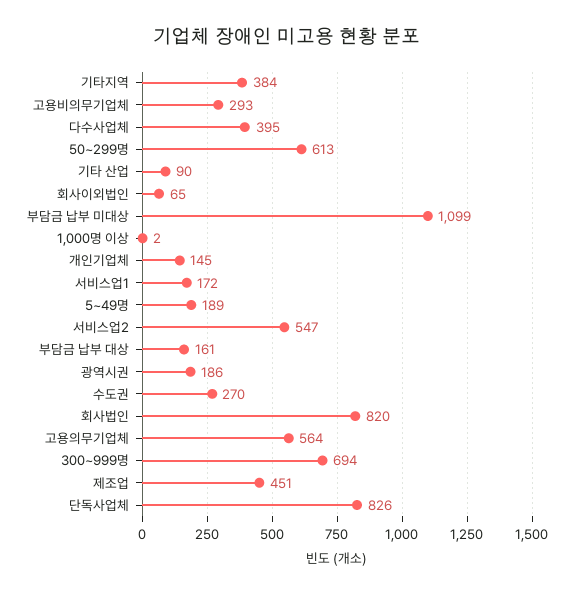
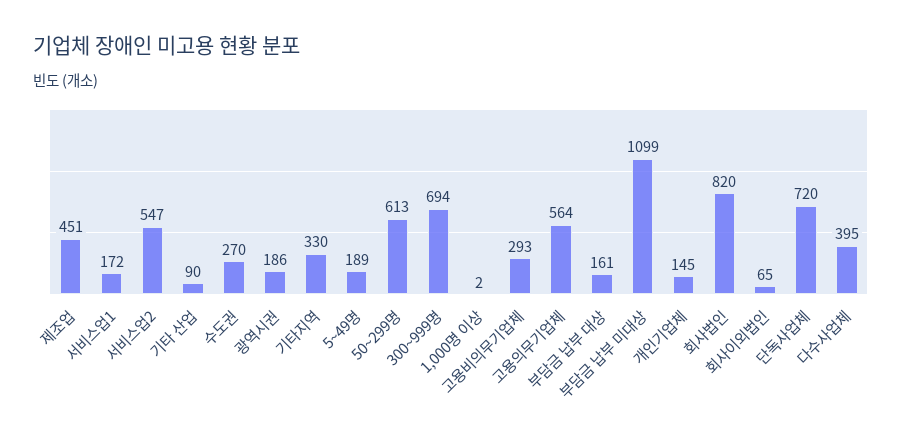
기타지역: 384 -> 330
단독사업체: 826 -> 720

